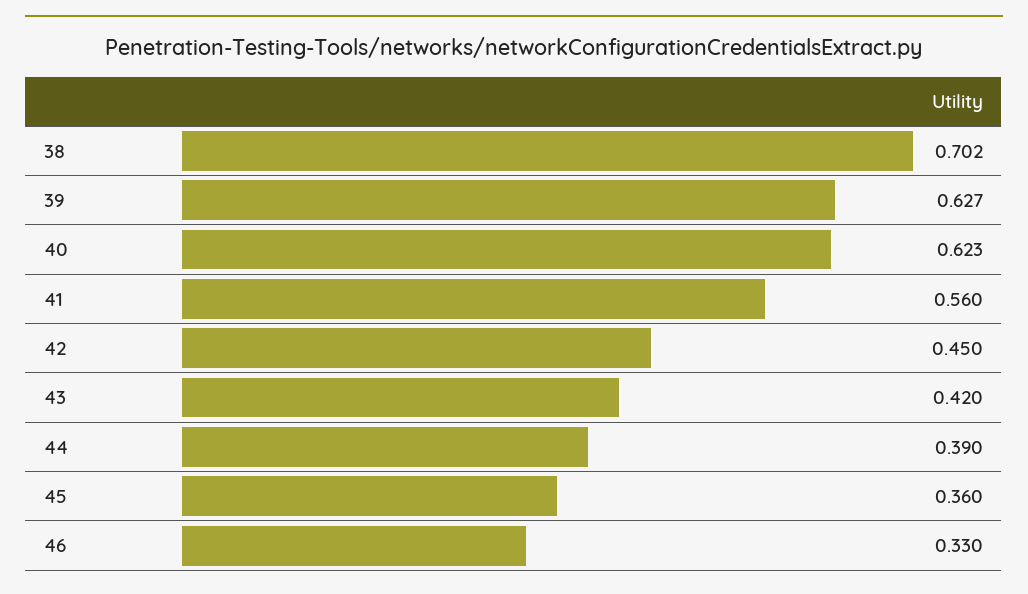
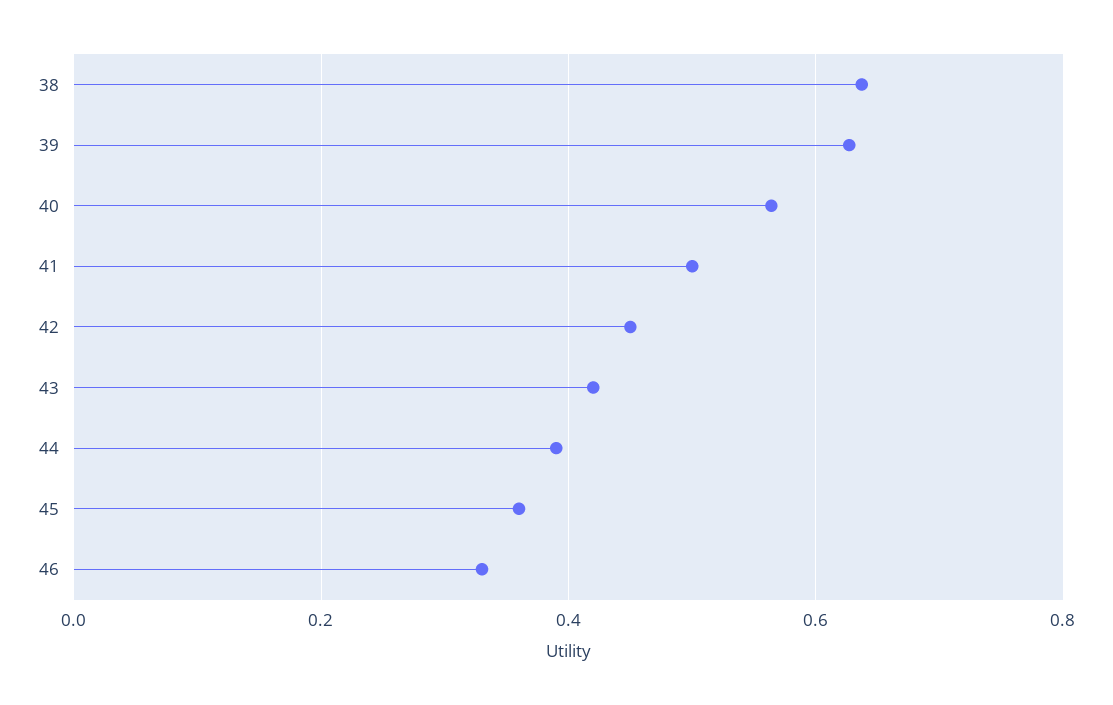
38: 0.702 -> 0.64
40: 0.623 -> 0.56
41: 0.56 -> 0.5

